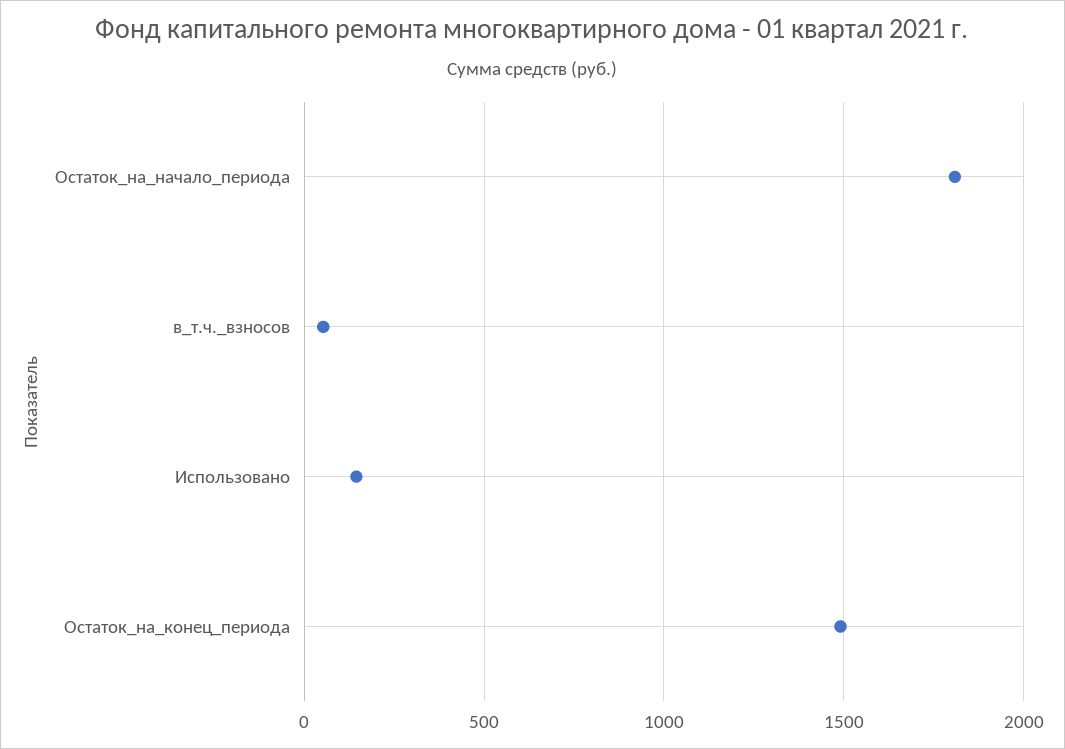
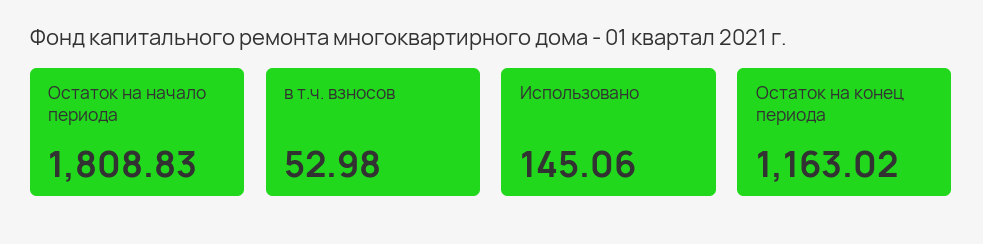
Остаток_на_конец_периода: 1500 -> 1163.02

